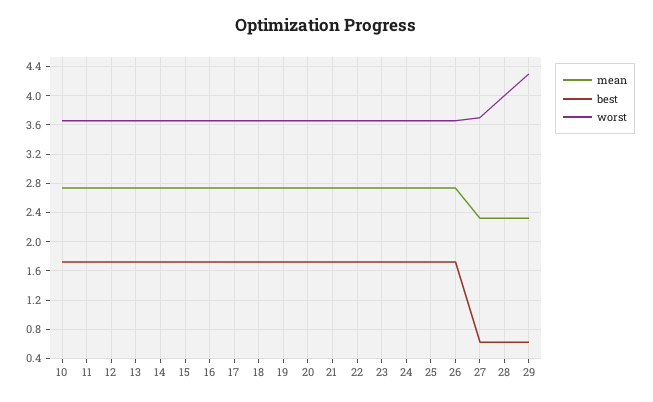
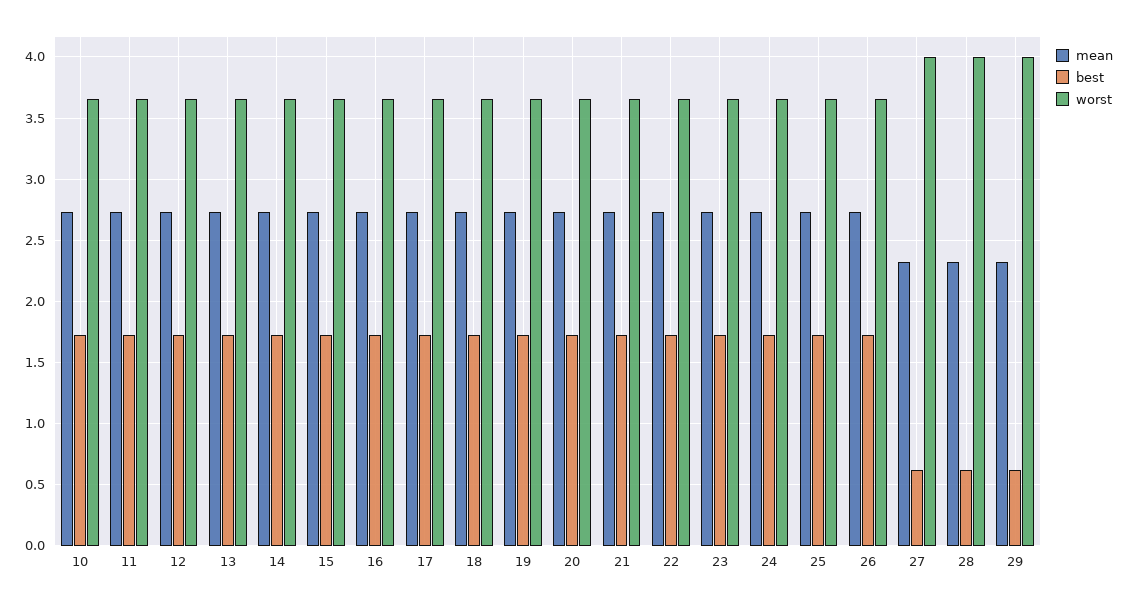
worst, 27: 3.7 -> 4
worst, 29: 4.3 -> 4

